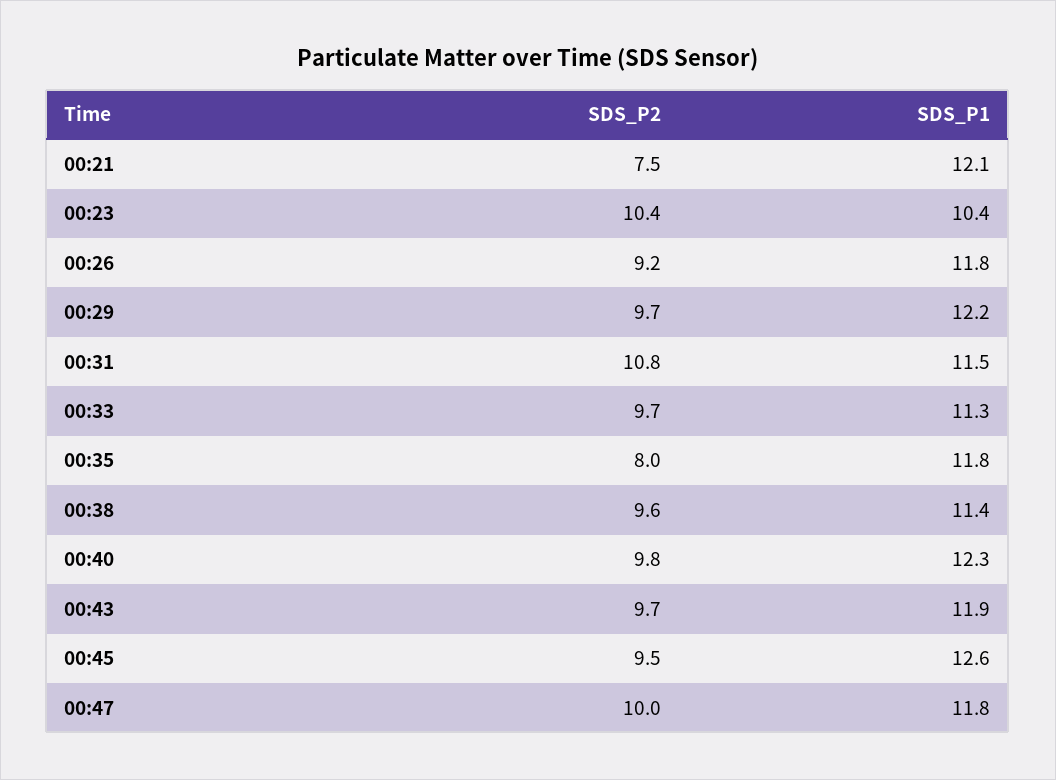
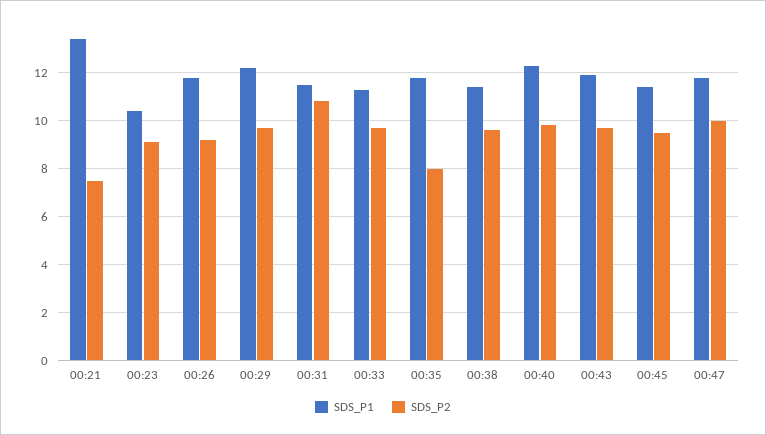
SDS_P1, 00:21: 12.1 -> 13.5
SDS_P2, 00:23: 10.4 -> 9
SDS_P1, 00:45: 12.6 -> 11.5

